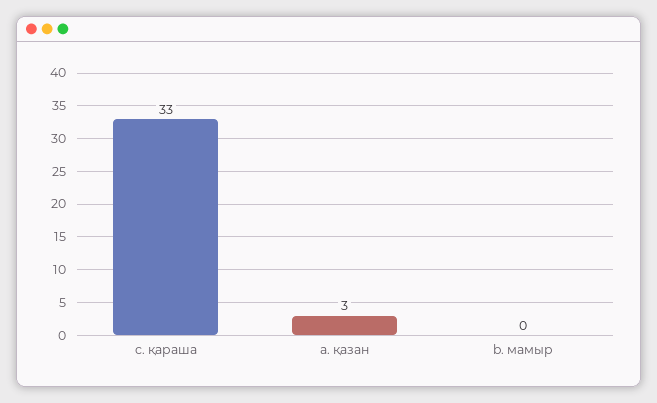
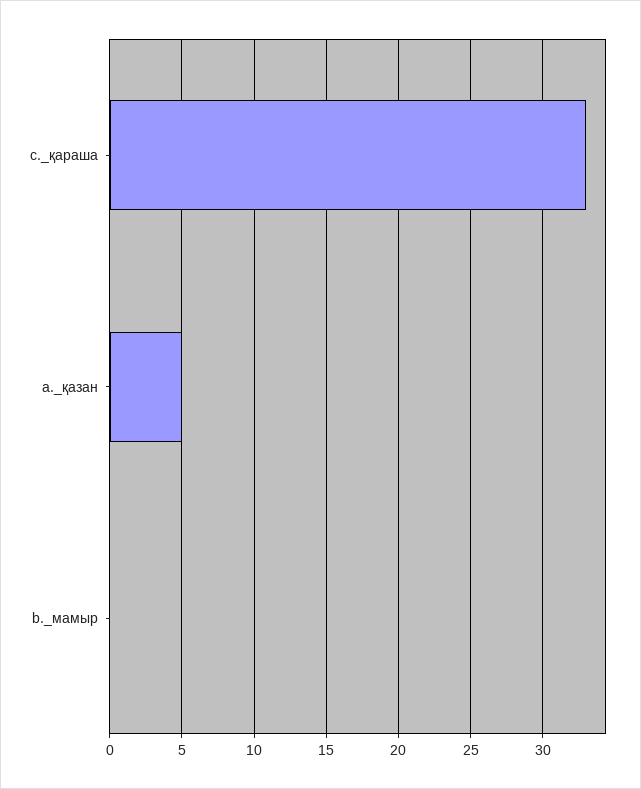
а. қазан: 3 -> 5

